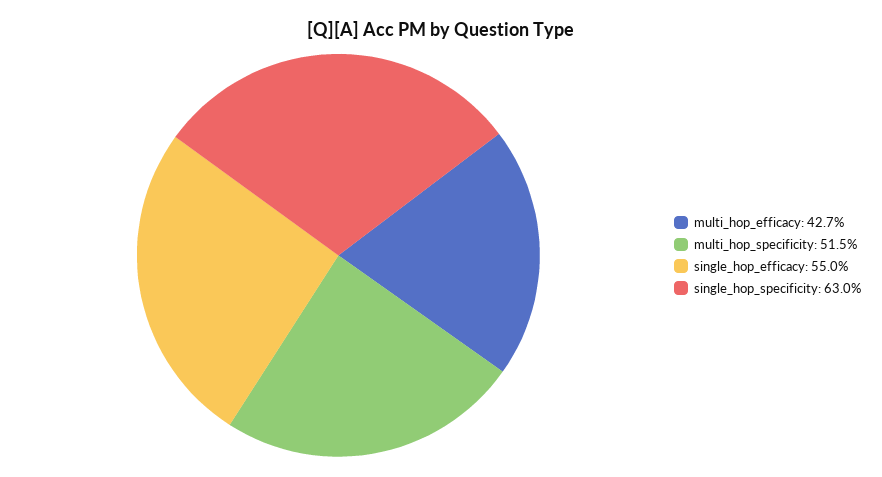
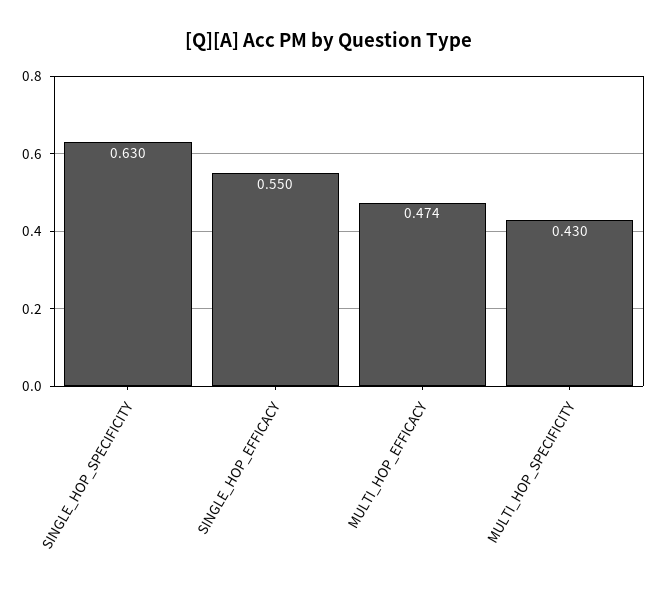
multi_hop_efficacy: 0.427 -> 0.474
multi_hop_specificity: 0.515 -> 0.43

